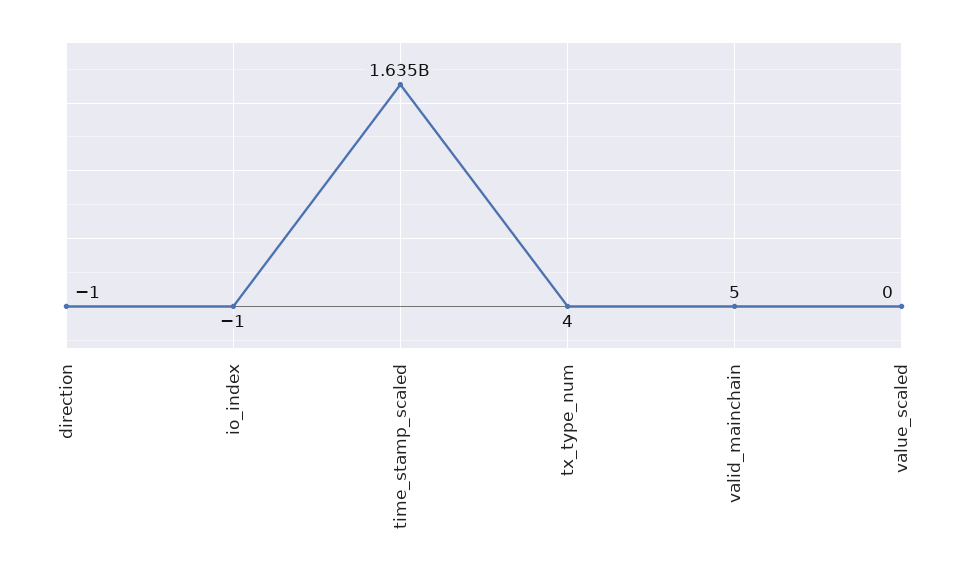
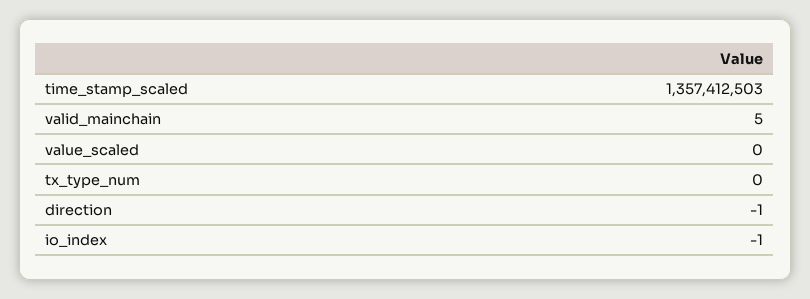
time_stamp_scaled: 1635000000 -> 1357412503
tx_type_num: 4 -> 0

